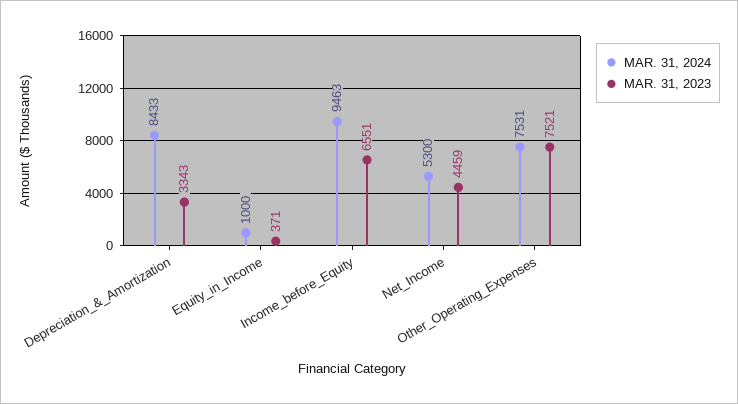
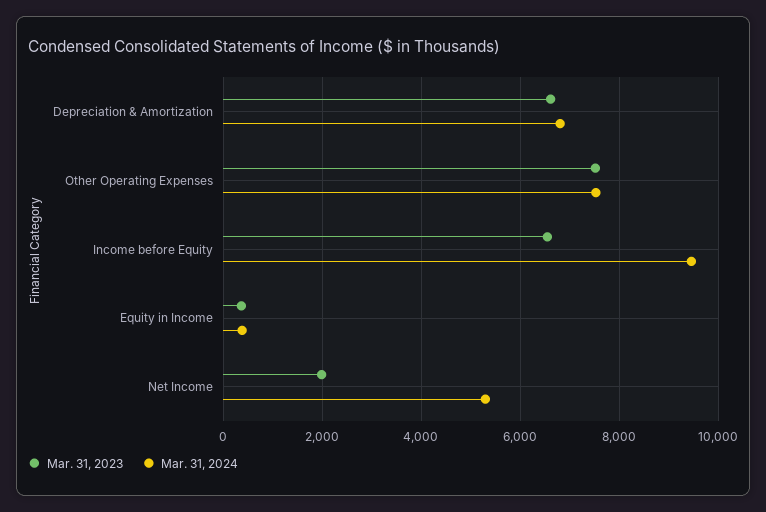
MAR. 31, 2024, Depreciation_&_Amortization: 8433 -> 6800
MAR. 31, 2023, Depreciation_&_Amortization: 3343 -> 6600
MAR. 31, 2024, Equity_in_Income: 1000 -> 400
MAR. 31, 2023, Net_Income: 4459 -> 2000

